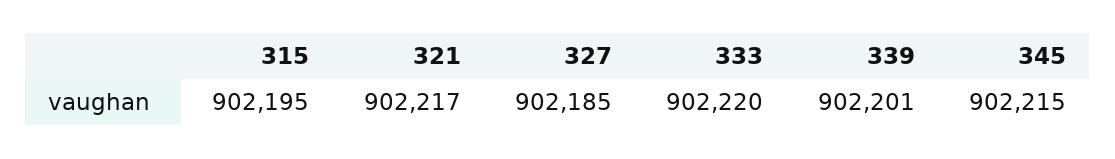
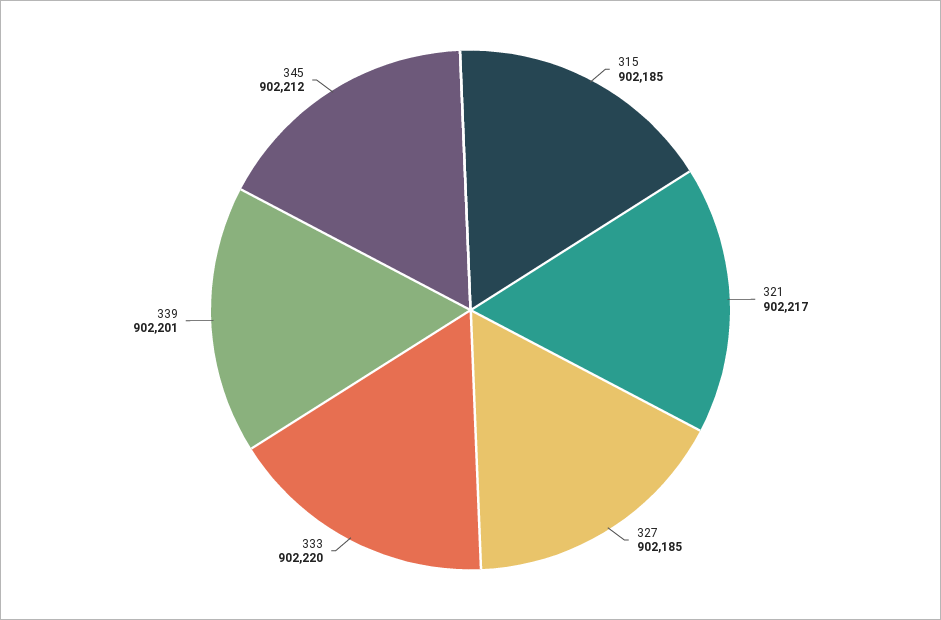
315: 902195 -> 902185
345: 902215 -> 902212

